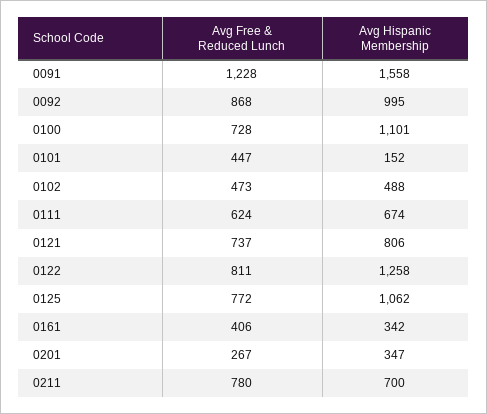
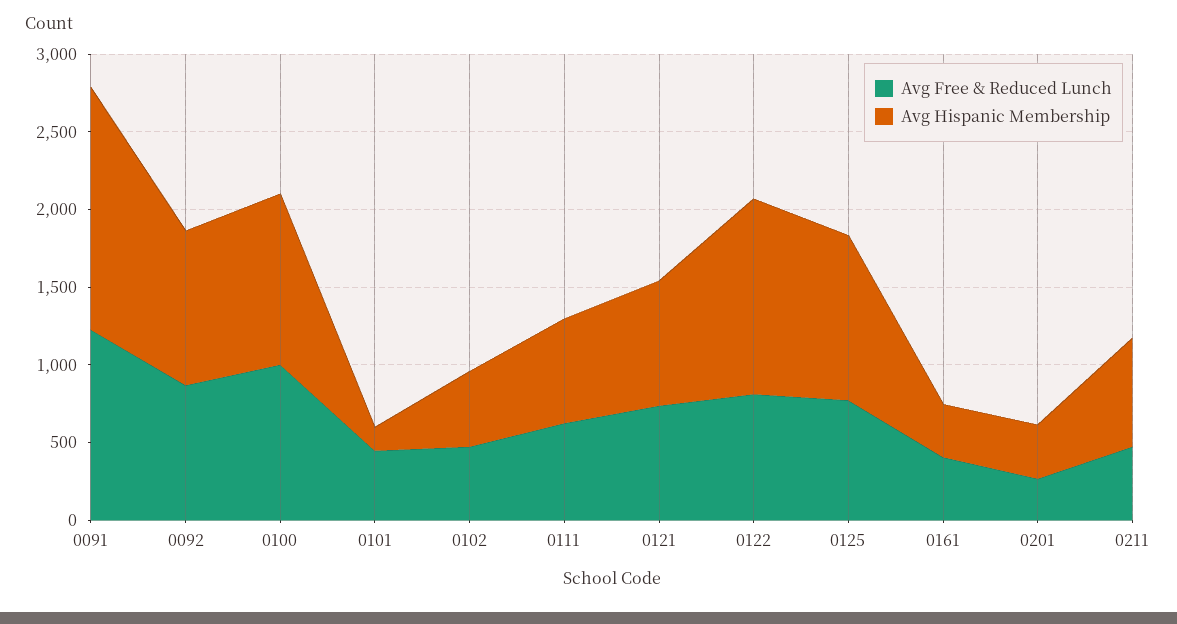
Avg Free & Reduced Lunch, 0100: 728 -> 1000
Avg Free & Reduced Lunch, 0211: 780 -> 500

